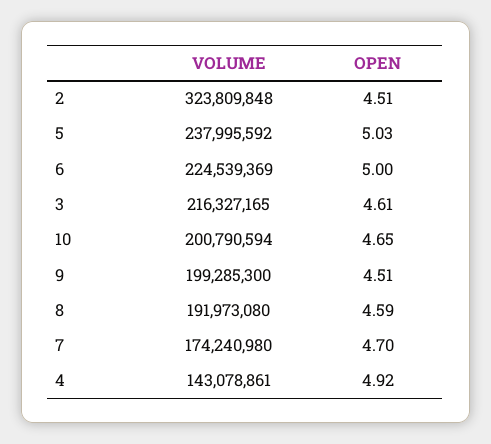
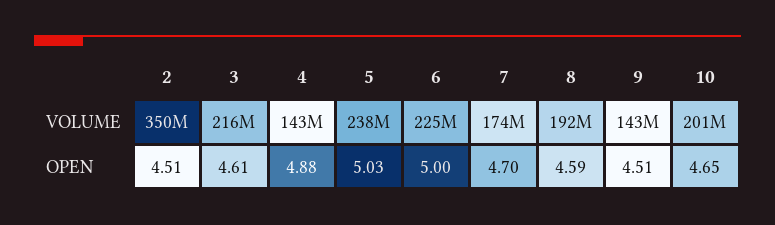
VOLUME, 2: 323809848 -> 350000000
VOLUME, 9: 199285300 -> 143000000
OPEN, 4: 4.92 -> 4.88

